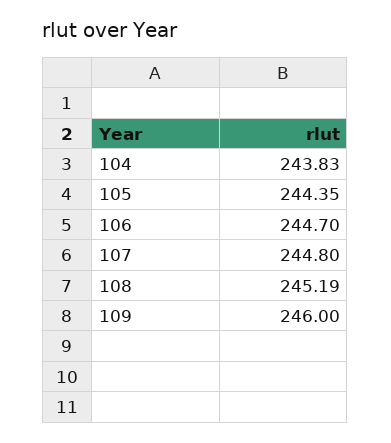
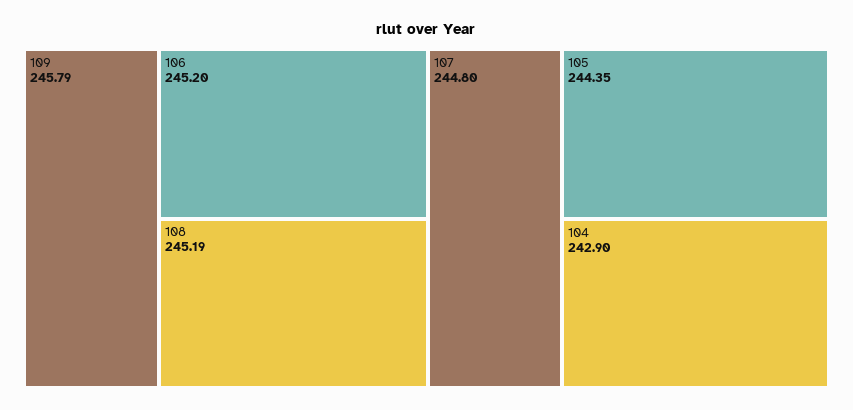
104: 243.83 -> 242.9
106: 244.7 -> 245.2
109: 246 -> 245.79

